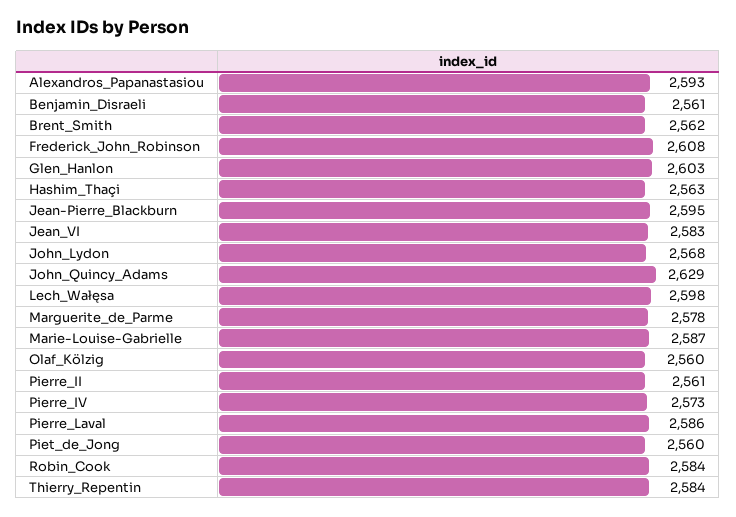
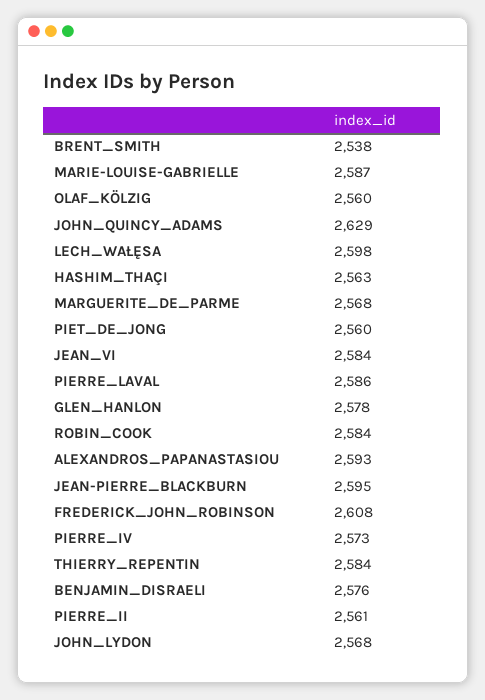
Benjamin_Disraeli: 2561 -> 2576
Brent_Smith: 2562 -> 2538
Glen_Hanlon: 2603 -> 2578
Jean_VI: 2583 -> 2584
Marguerite_de_Parme: 2578 -> 2568

